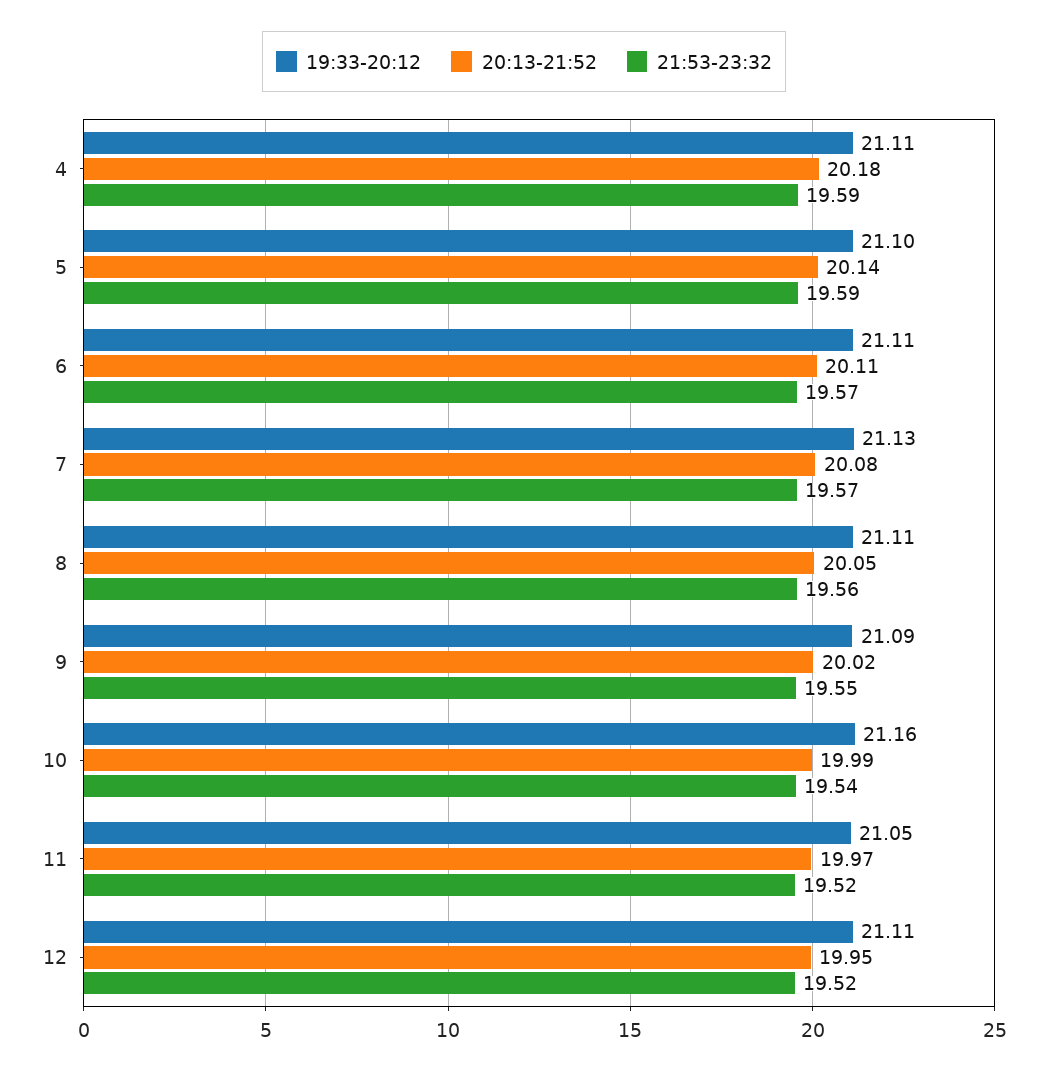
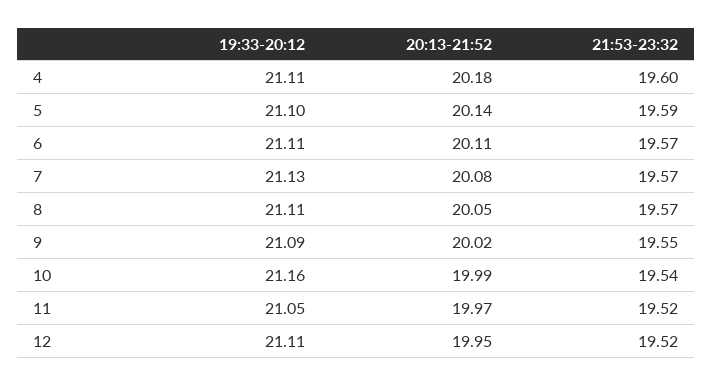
21:53-23:32, 4: 19.59 -> 19.6
21:53-23:32, 8: 19.56 -> 19.57

